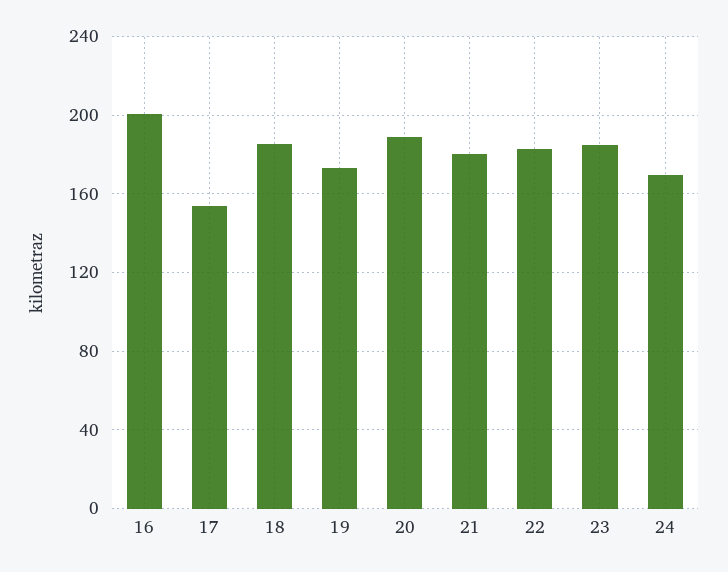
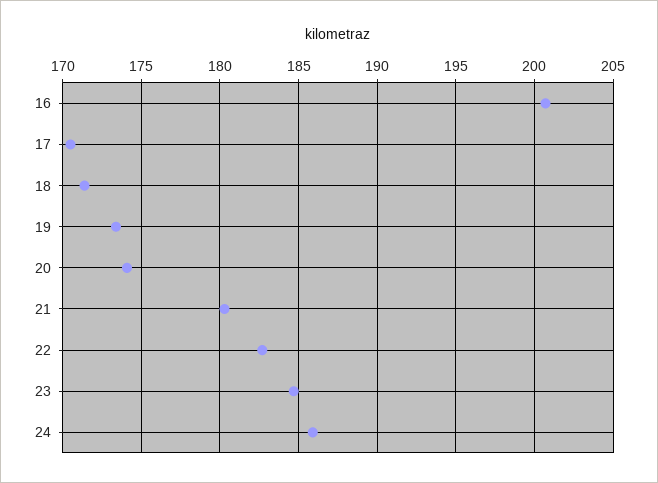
17: 155 -> 170.5
18: 185 -> 171.5
20: 190 -> 174
24: 170 -> 186

